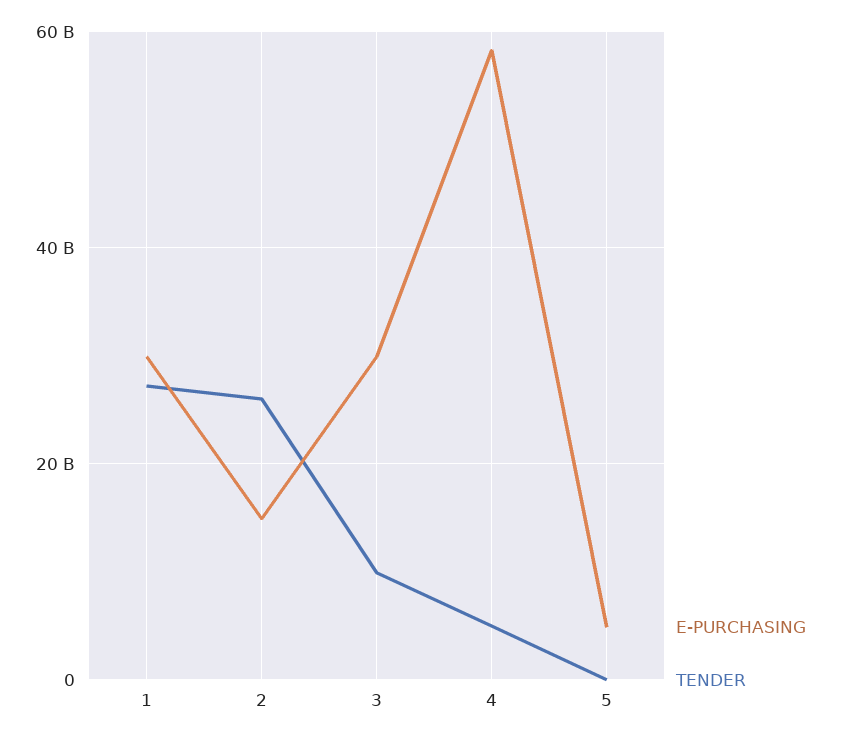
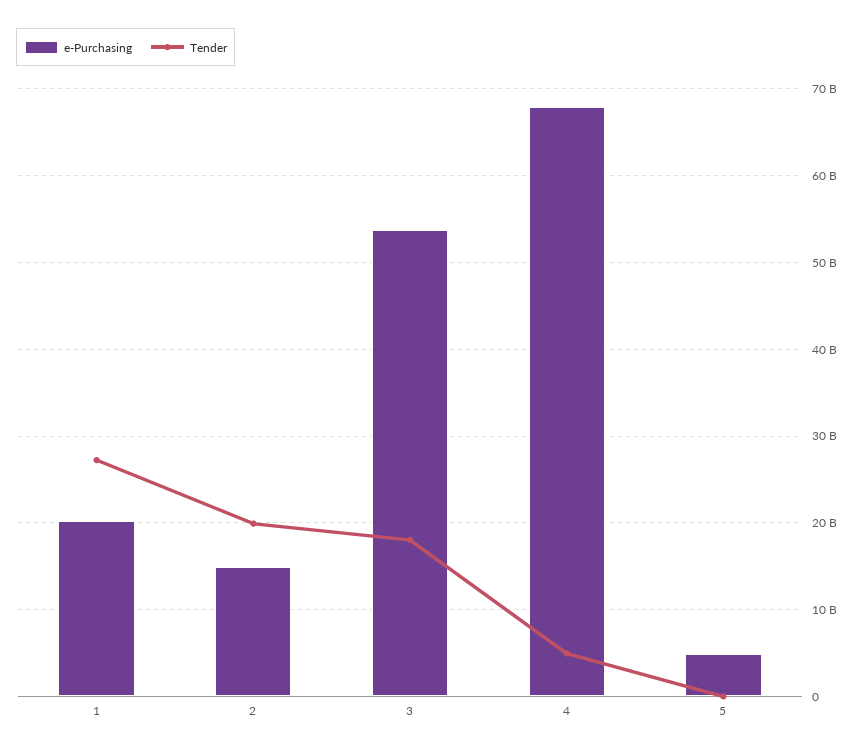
E-PURCHASING, 1: 30000000000 -> 20000000000
TENDER, 2: 26000000000 -> 20000000000
E-PURCHASING, 3: 30000000000 -> 54000000000
TENDER, 3: 10000000000 -> 18000000000
E-PURCHASING, 4: 58000000000 -> 68000000000

